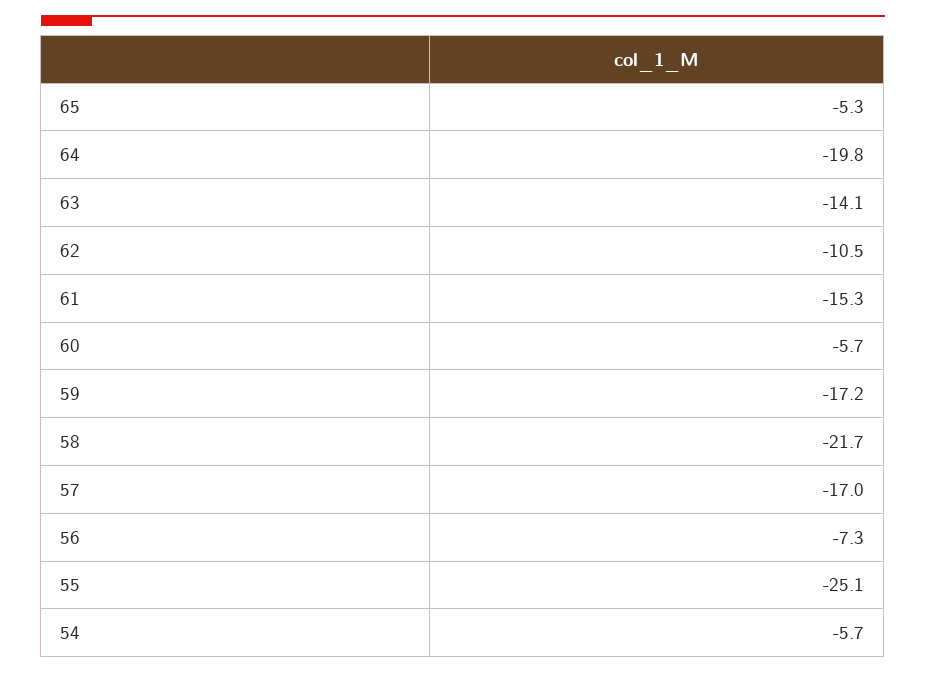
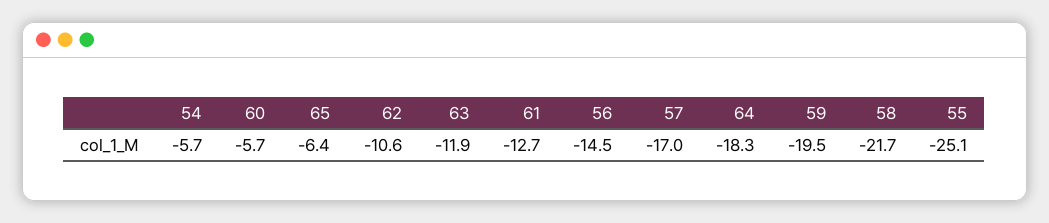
65: -5.3 -> -6.4
64: -19.8 -> -18.3
63: -14.1 -> -11.9
62: -10.5 -> -10.6
61: -15.3 -> -12.7
59: -17.2 -> -19.5
56: -7.3 -> -14.5

